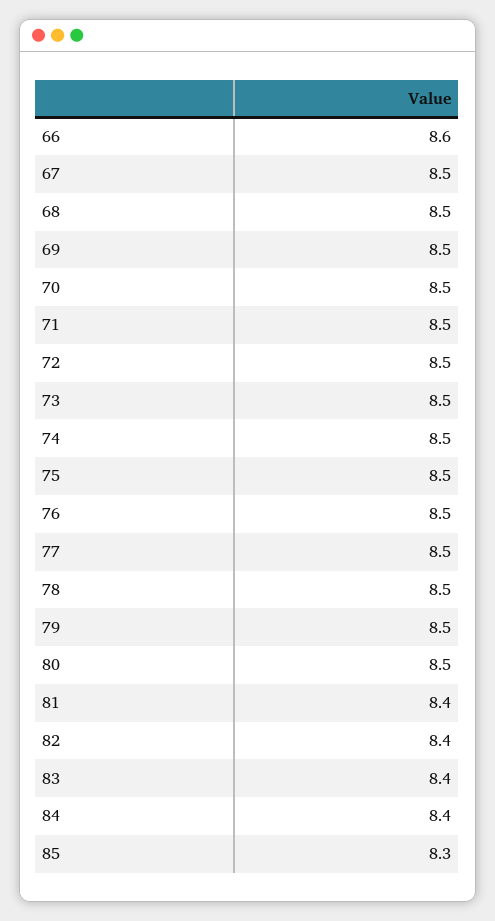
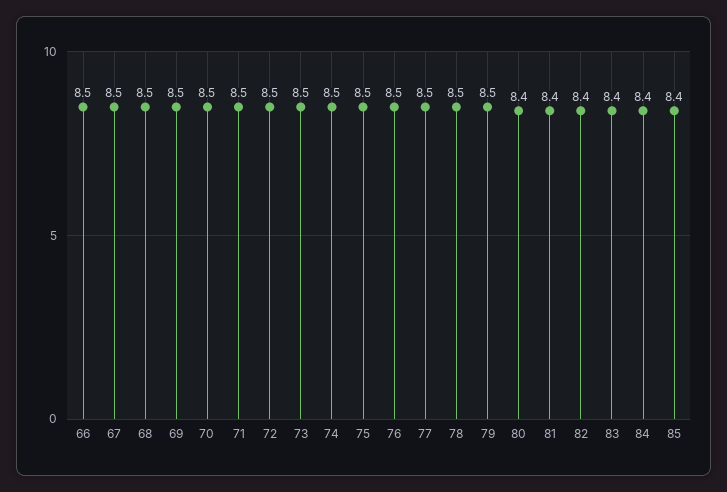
66: 8.6 -> 8.5
80: 8.5 -> 8.4
85: 8.3 -> 8.4

